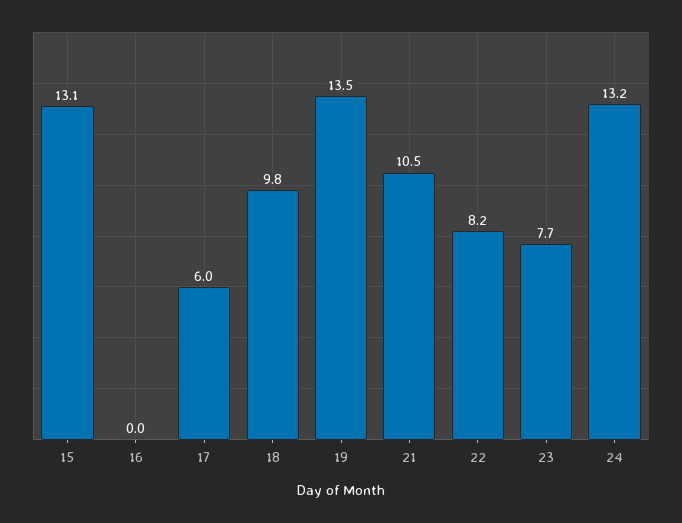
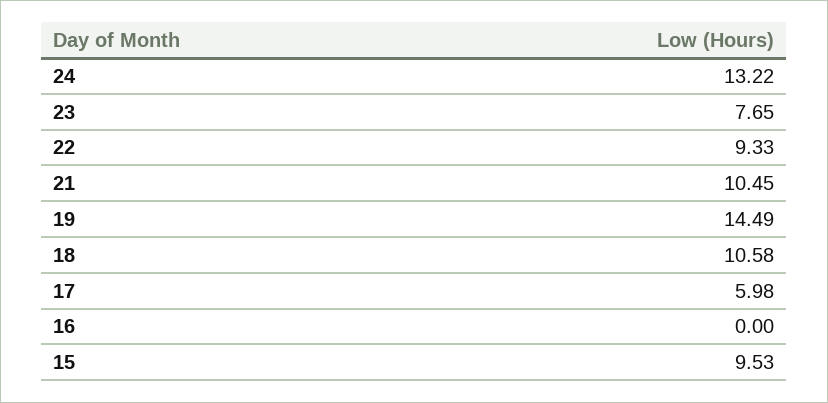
15: 13.1 -> 9.53
18: 9.8 -> 10.58
19: 13.5 -> 14.49
22: 8.2 -> 9.33

